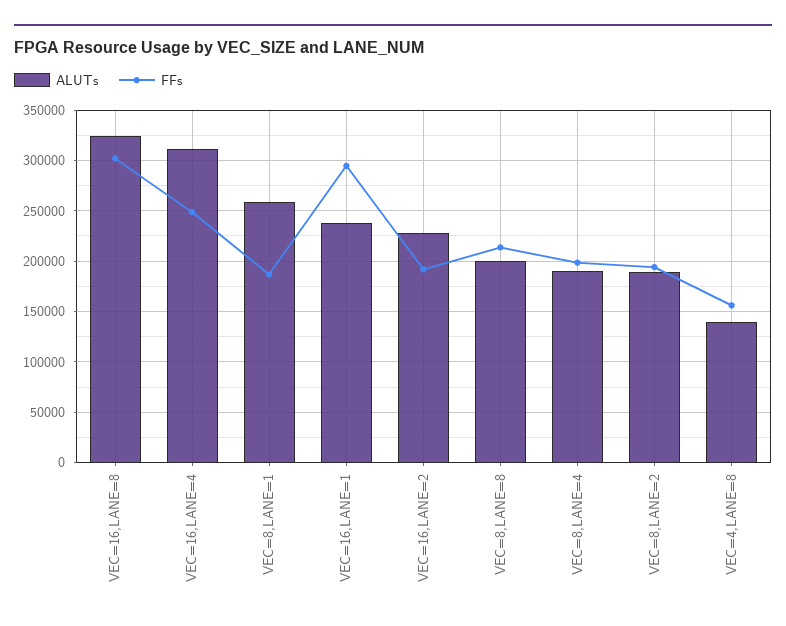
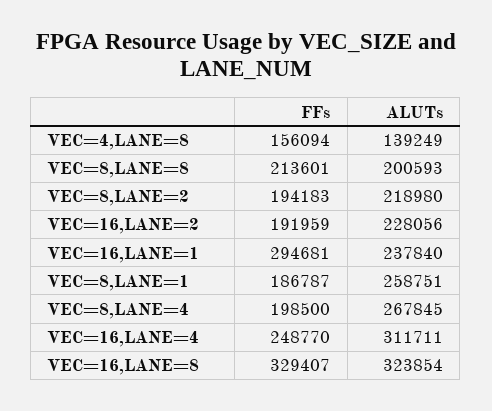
FFs, VEC=16,LANE=8: 300000 -> 329407
ALUTs, VEC=8,LANE=4: 190000 -> 267845
ALUTs, VEC=8,LANE=2: 190000 -> 218980

